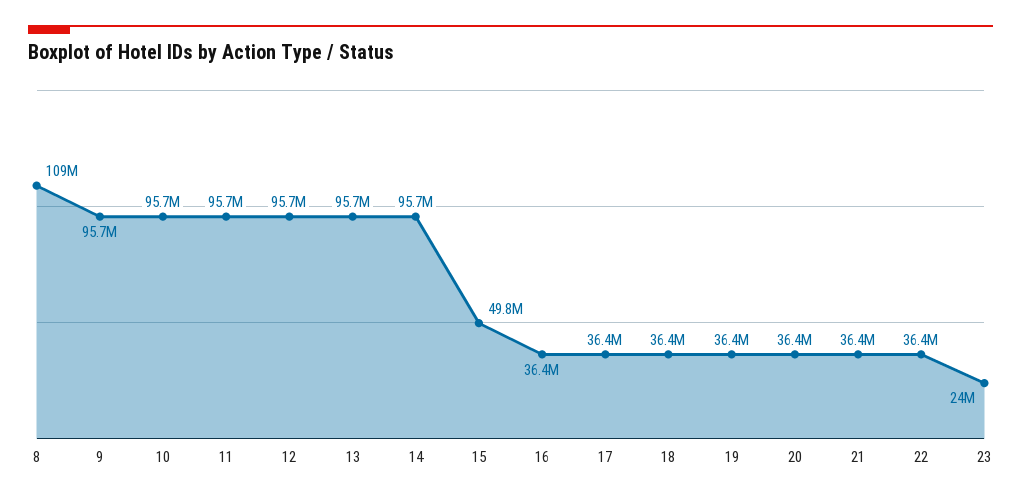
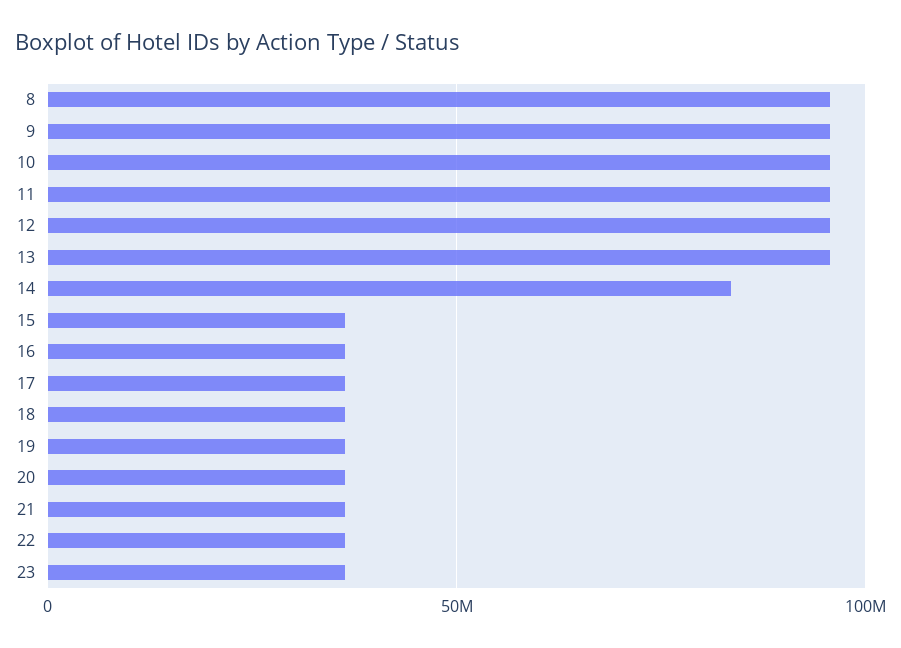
8: 109000000 -> 95000000
14: 95700000 -> 85000000
15: 49800000 -> 35000000
23: 24000000 -> 35000000

